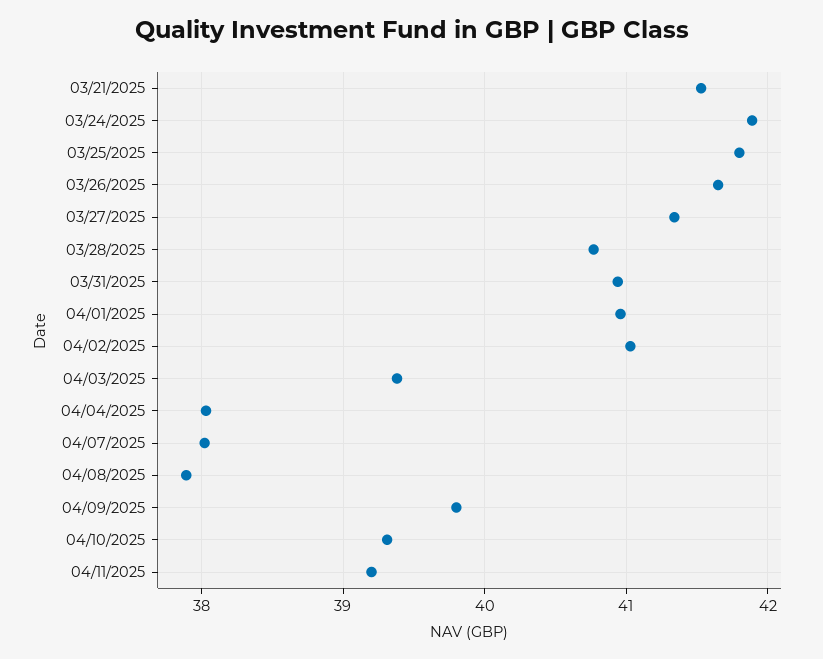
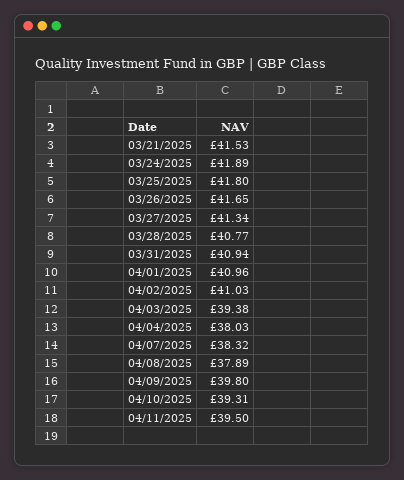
04/07/2025: 38 -> 38.32
04/11/2025: 39.2 -> 39.5

